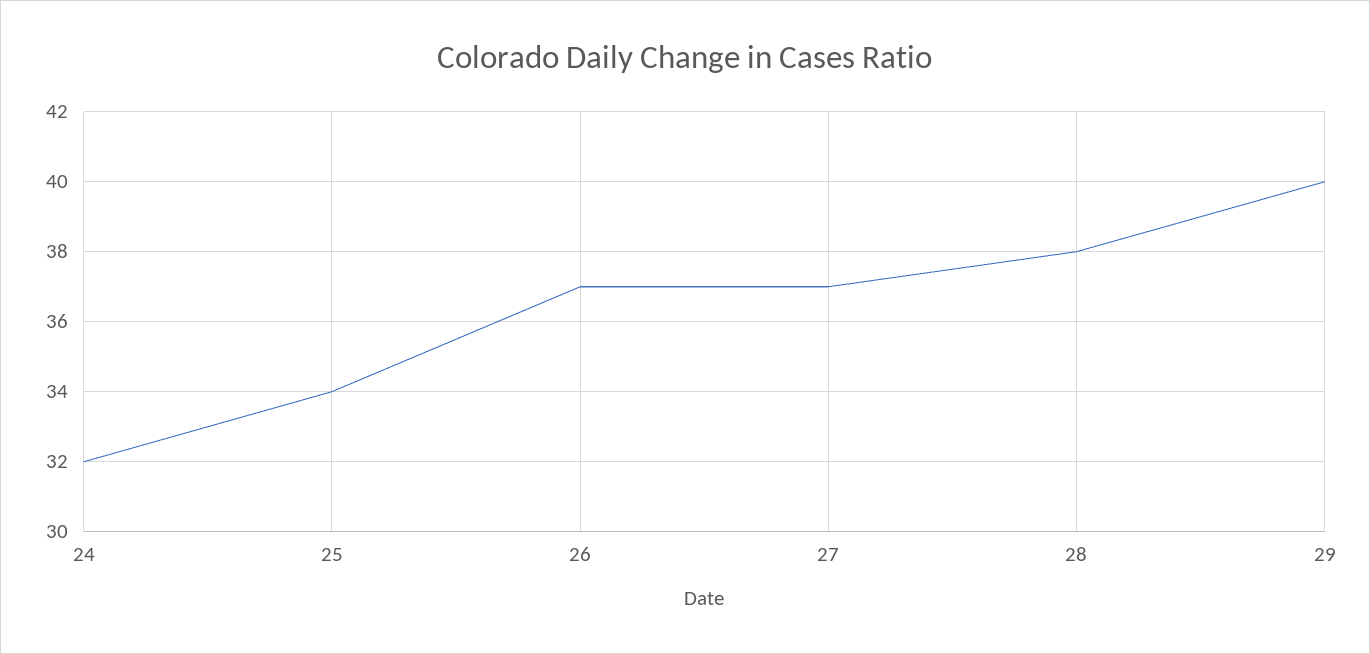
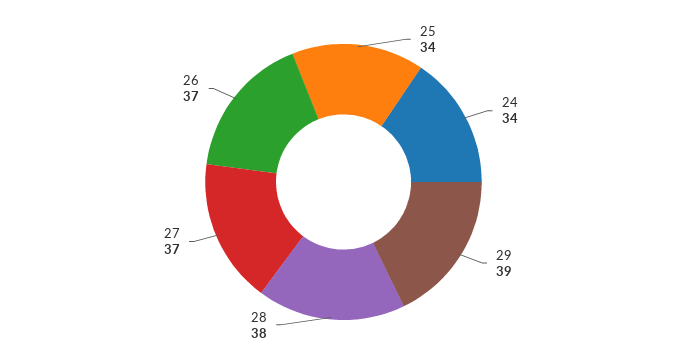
24: 32 -> 34
29: 40 -> 39

